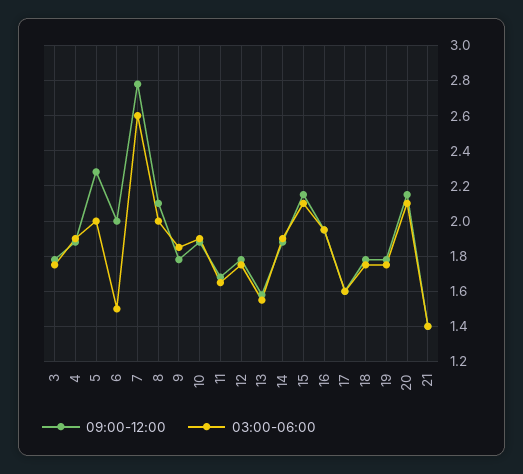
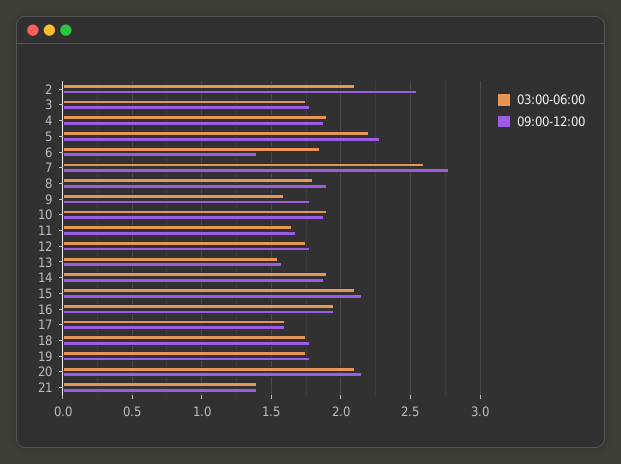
03:00-06:00, 5: 2 -> 2.2
09:00-12:00, 6: 2 -> 1.4
03:00-06:00, 6: 1.5 -> 1.85
09:00-12:00, 8: 2.1 -> 1.9
03:00-06:00, 8: 2 -> 1.8
03:00-06:00, 9: 1.85 -> 1.6
03:00-06:00, 2: none -> 2.1
09:00-12:00, 2: none -> 2.55

